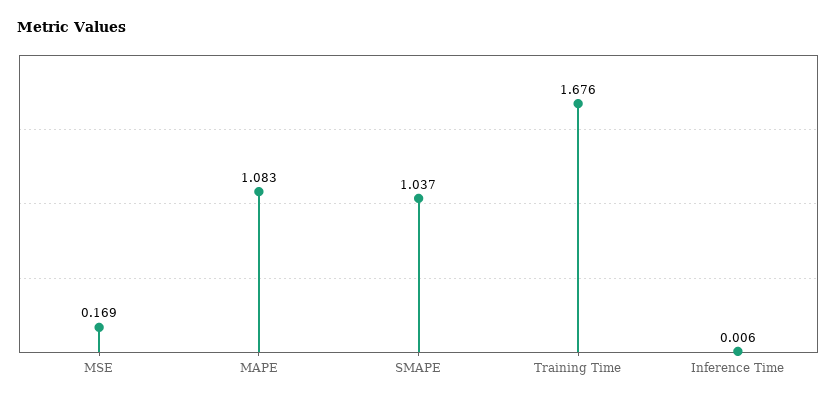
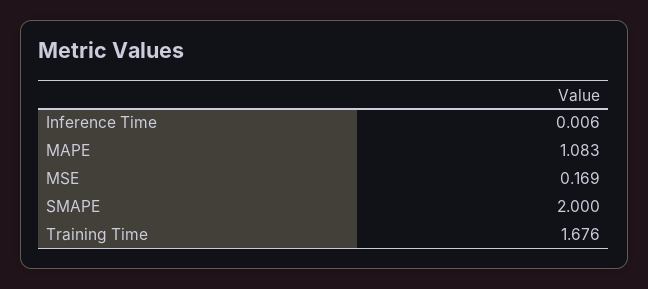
SMAPE: 1.037 -> 2

